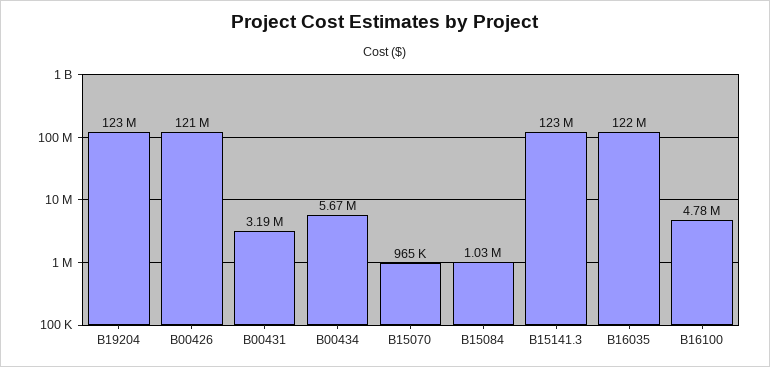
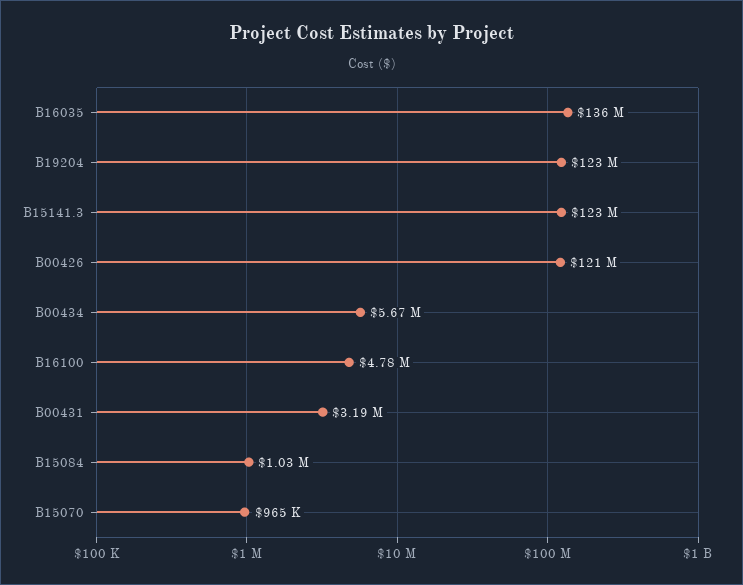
B16035: 122000000 -> 136000000

